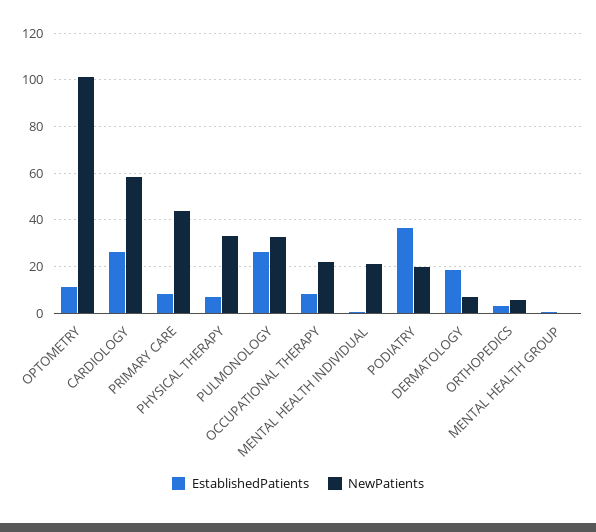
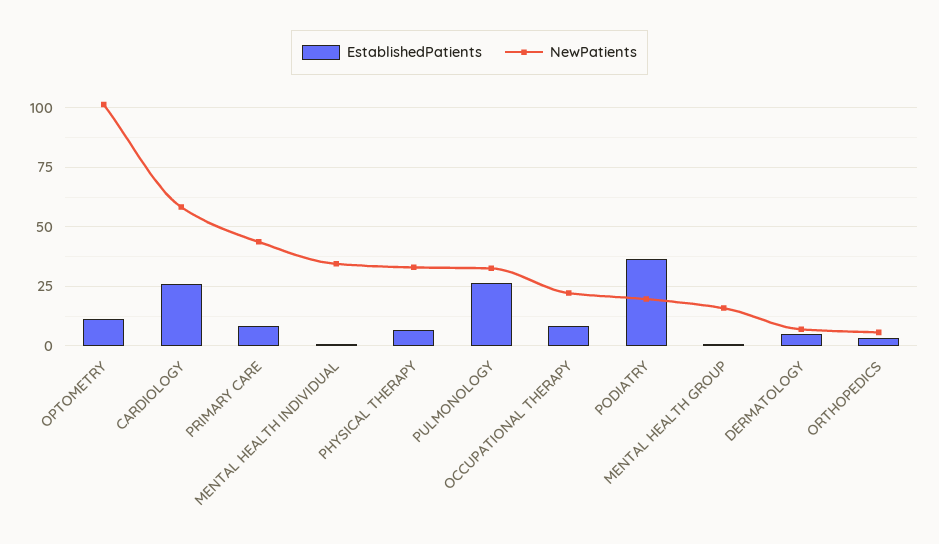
NewPatients, MENTAL HEALTH INDIVIDUAL: 20 -> 35
EstablishedPatients, DERMATOLOGY: 20 -> 5
NewPatients, MENTAL HEALTH GROUP: 0 -> 15

